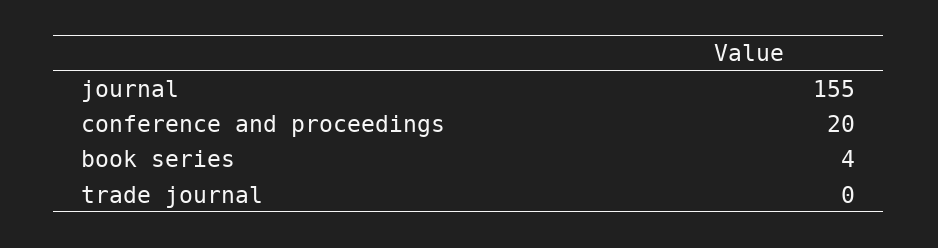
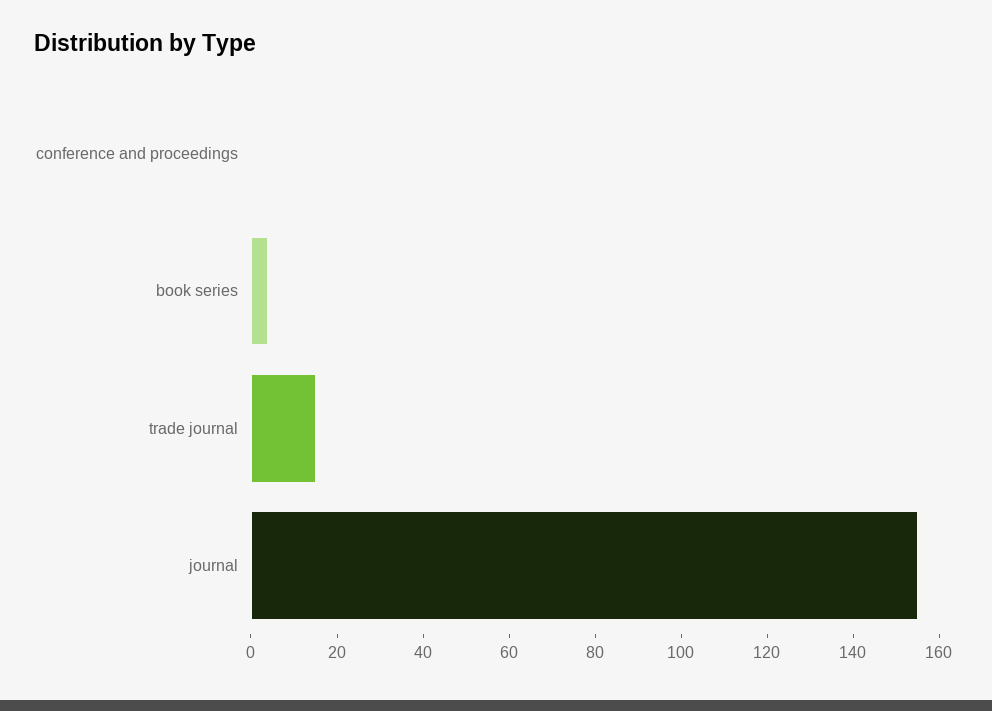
conference and proceedings: 20 -> 0
trade journal: 0 -> 15

